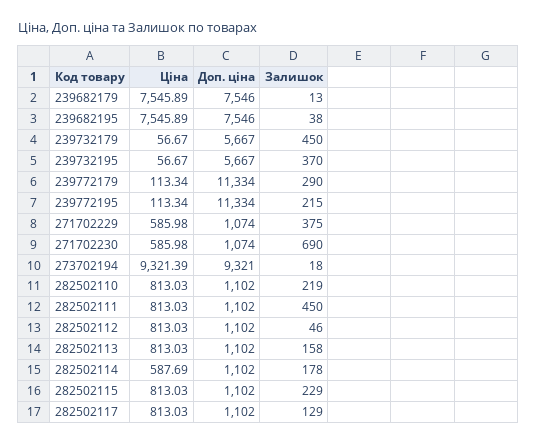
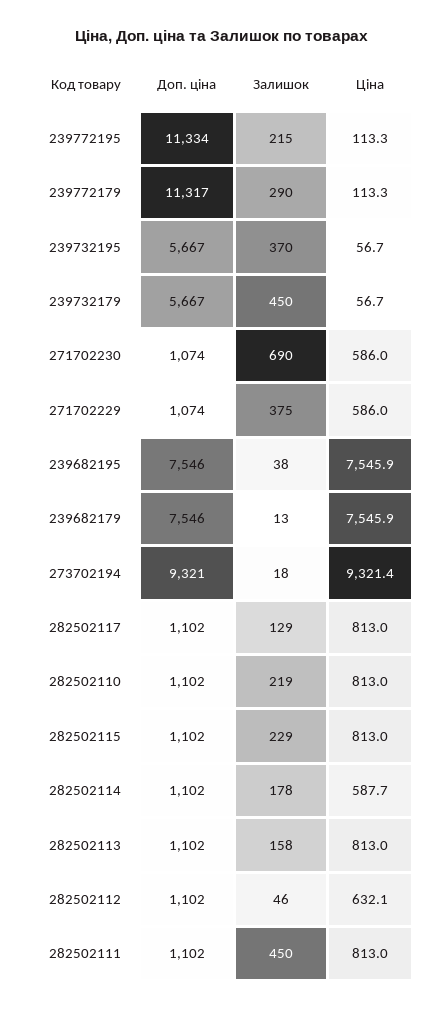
Доп. ціна, 239772179: 11334 -> 11317
Ціна, 282502112: 813.03 -> 632.1

